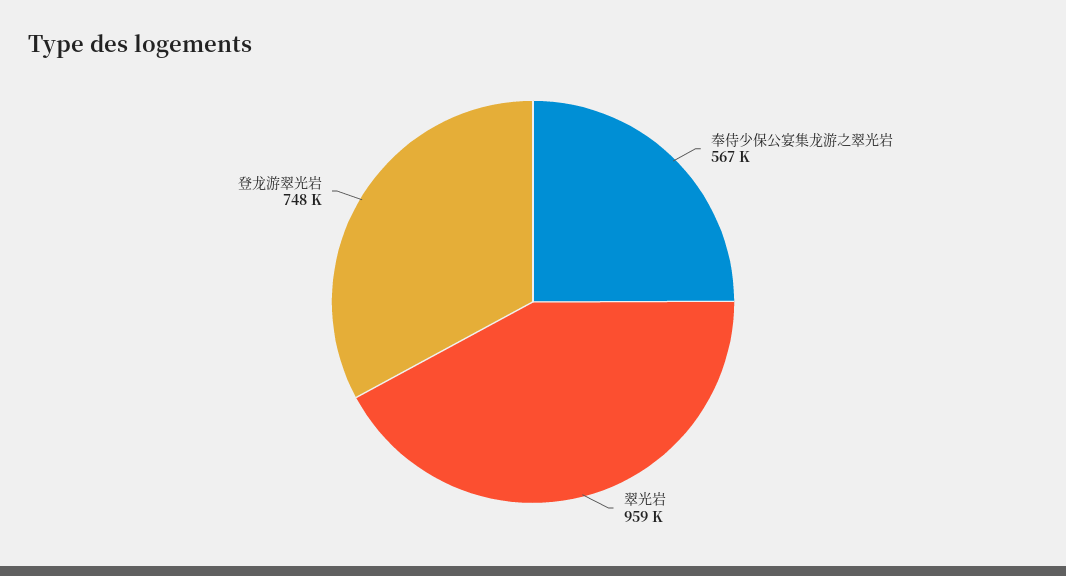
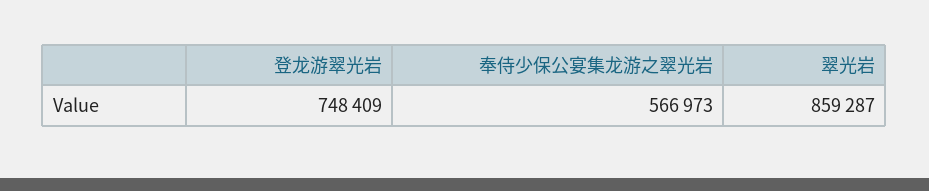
翠光岩: 959000 -> 859287

